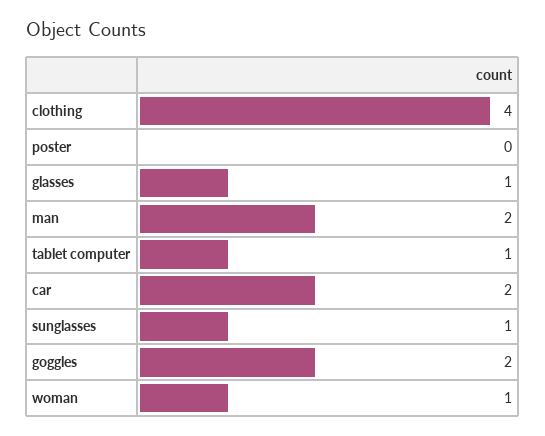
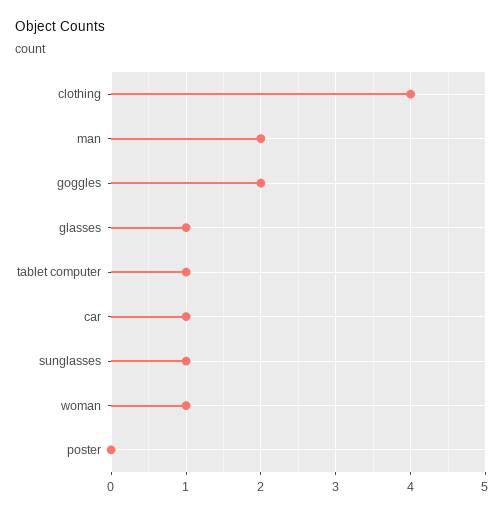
car: 2 -> 1

